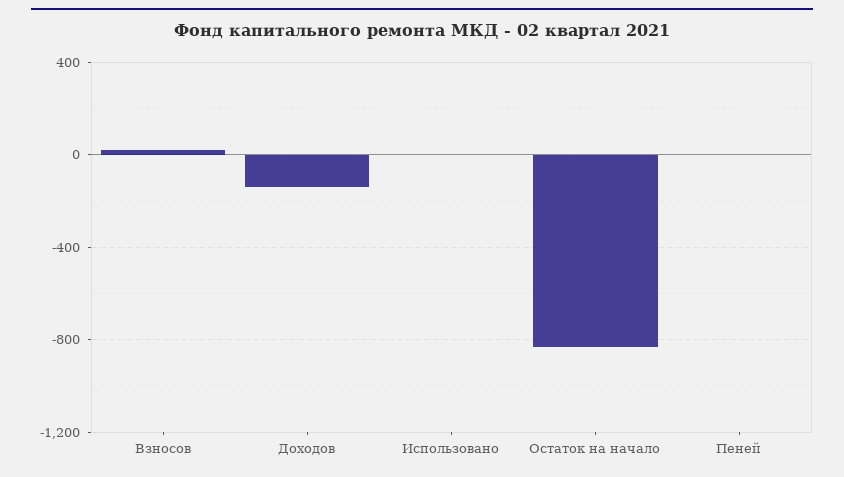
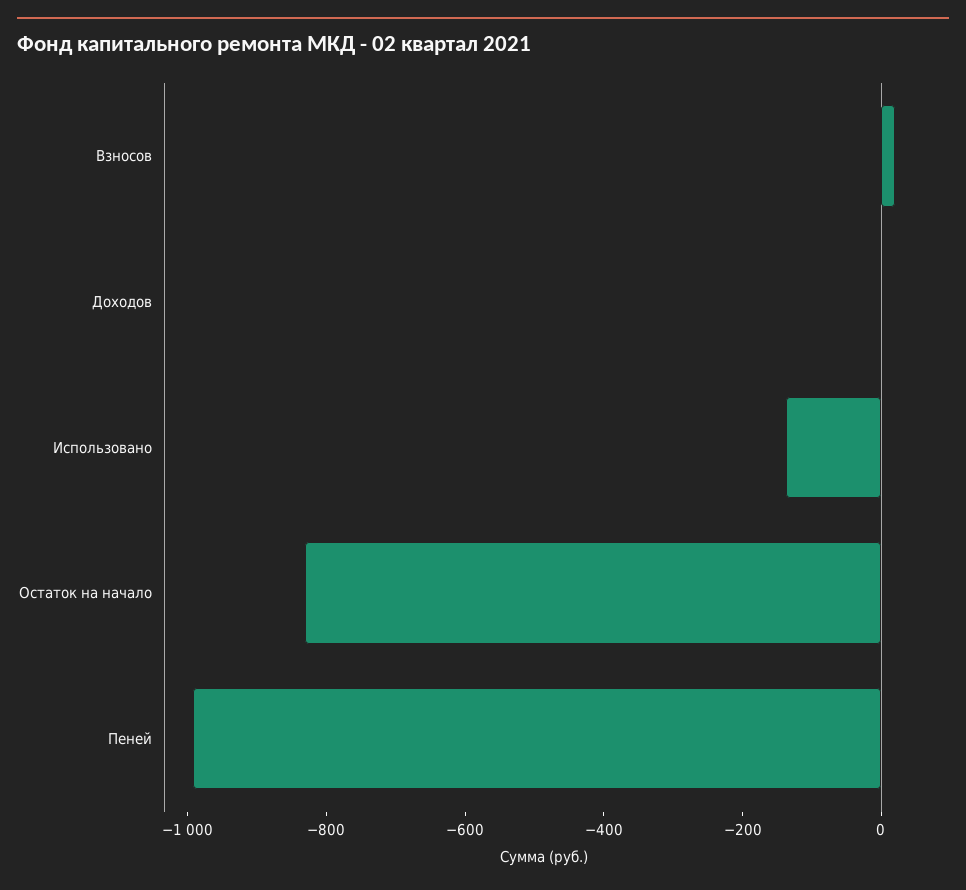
Доходов: -150 -> 0
Использовано: 0 -> -150
Пеней: 0 -> -1000

